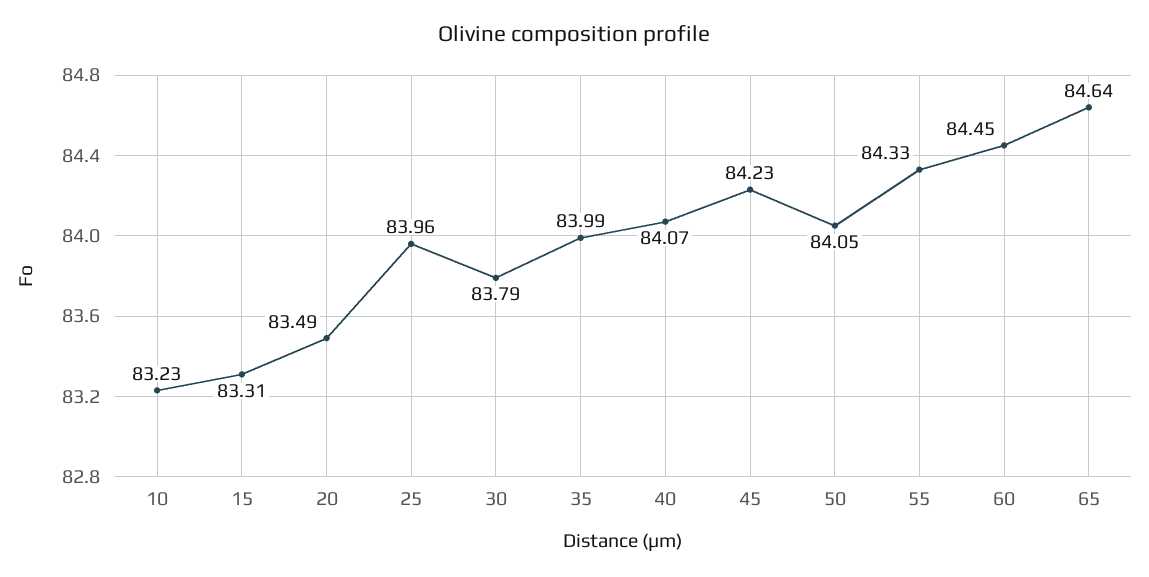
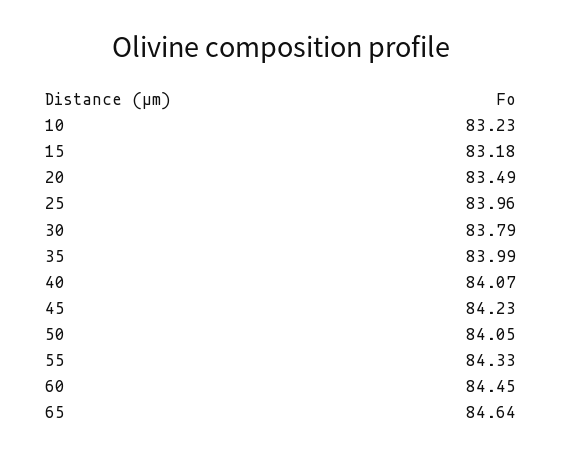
15: 83.31 -> 83.18

